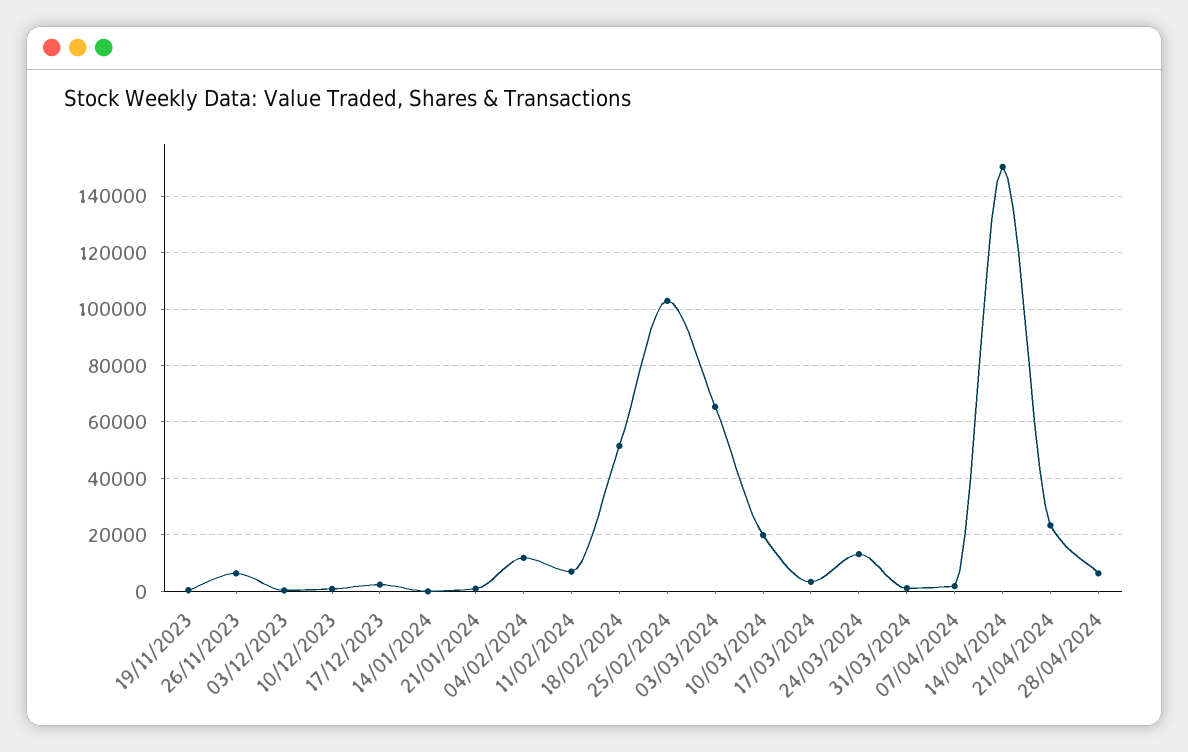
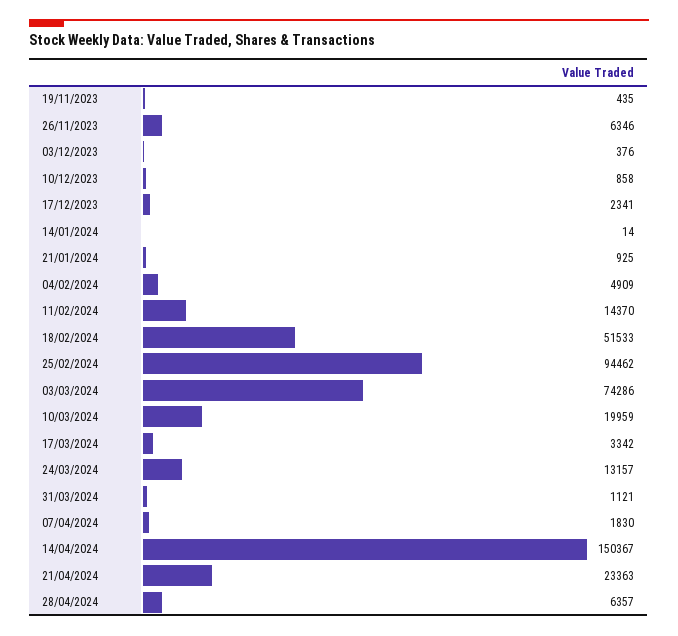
04/02/2024: 12500 -> 4909
11/02/2024: 7500 -> 14370
25/02/2024: 102500 -> 94462
03/03/2024: 65000 -> 74286

